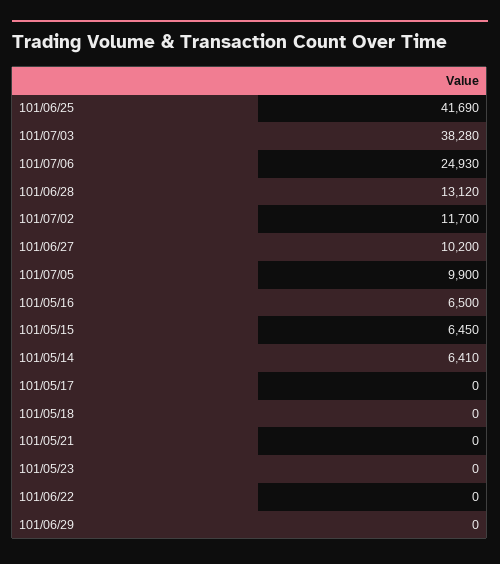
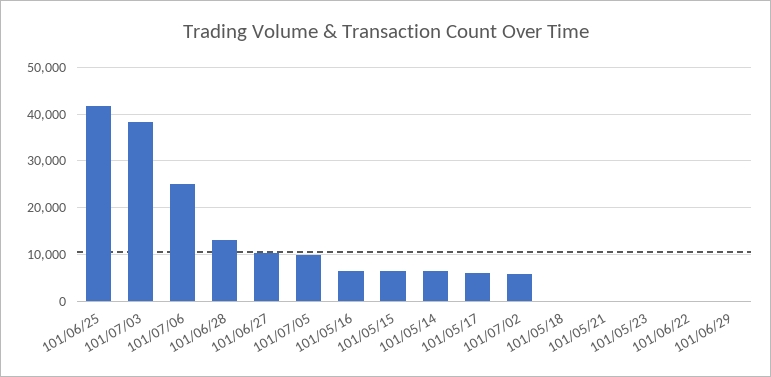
101/07/02: 11700 -> 6000
101/05/17: 0 -> 6000

